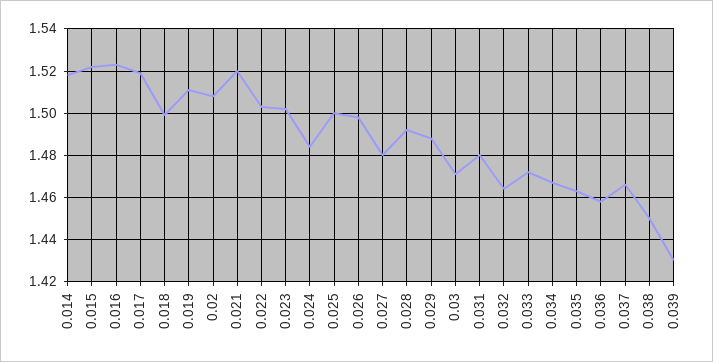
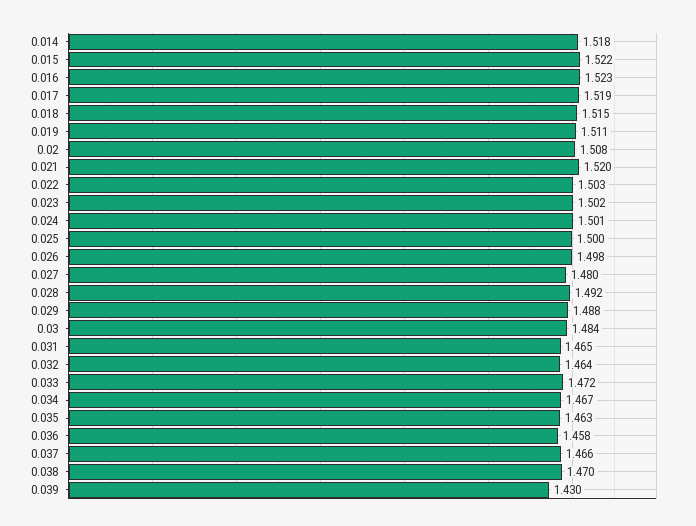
0.018: 1.5 -> 1.515
0.024: 1.485 -> 1.501
0.03: 1.47 -> 1.484
0.031: 1.48 -> 1.465
0.038: 1.45 -> 1.47

